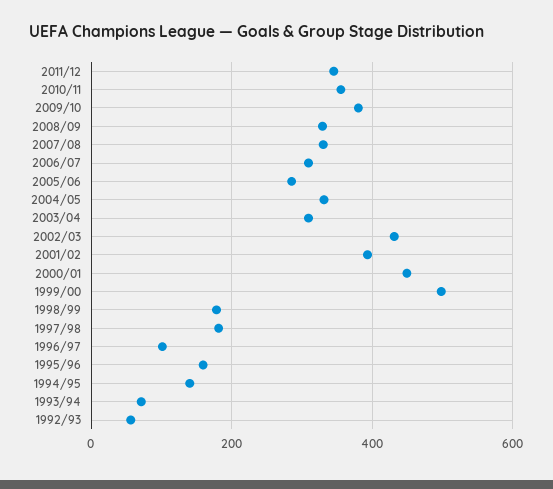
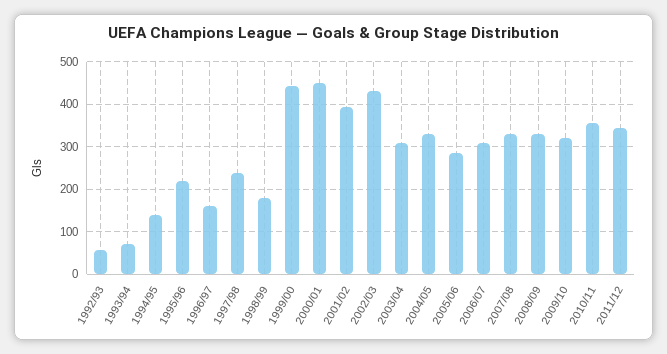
2009/10: 380 -> 320
1999/00: 500 -> 440
1997/98: 180 -> 240
1996/97: 100 -> 160
1995/96: 160 -> 220

